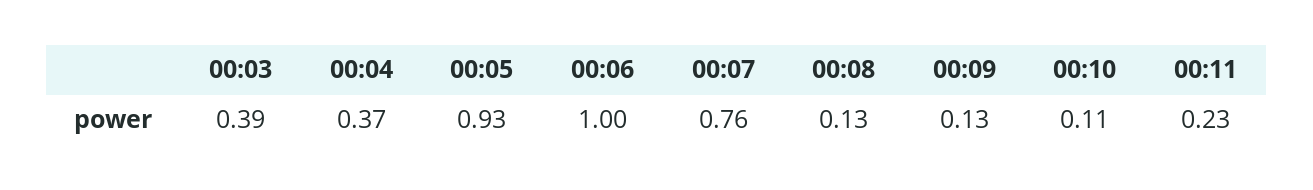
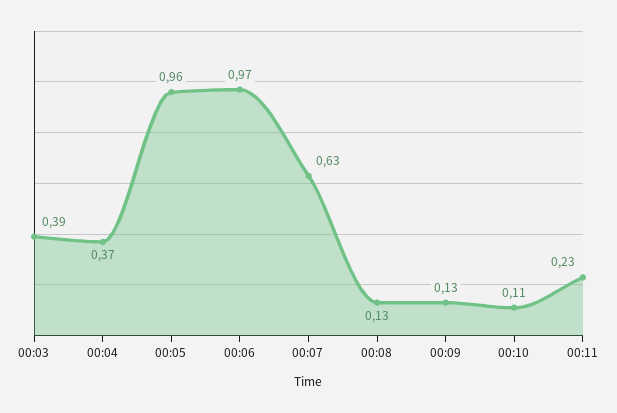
00:05: 0.93 -> 0.96
00:06: 1 -> 0.97
00:07: 0.76 -> 0.63

